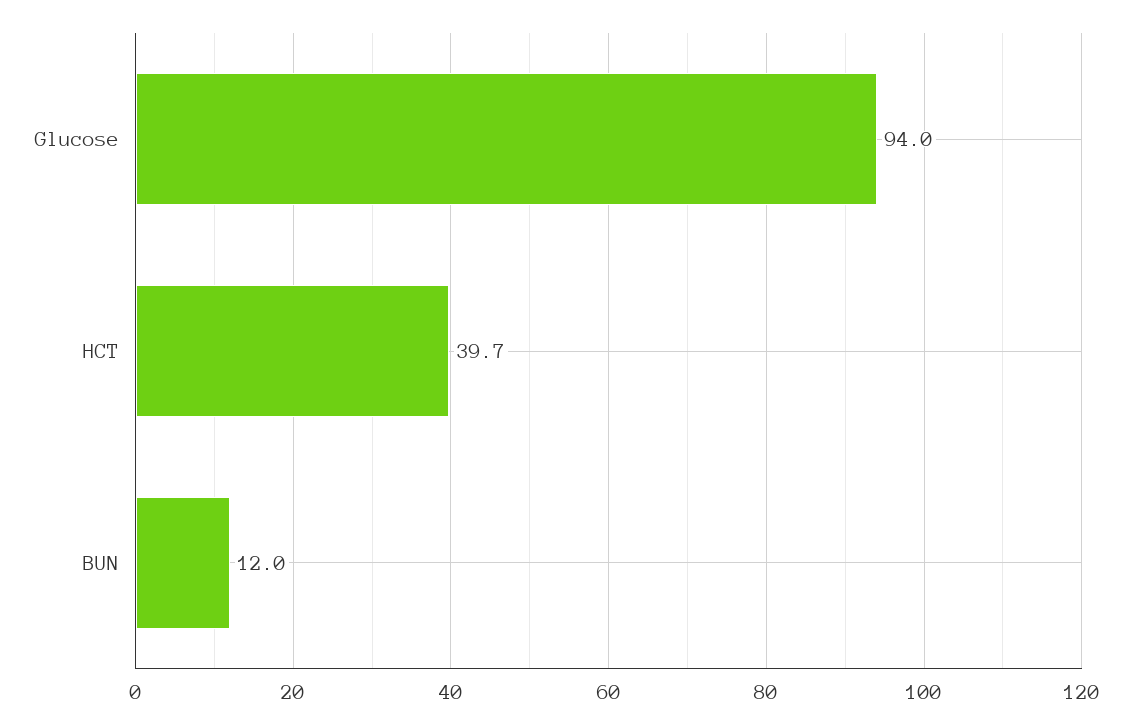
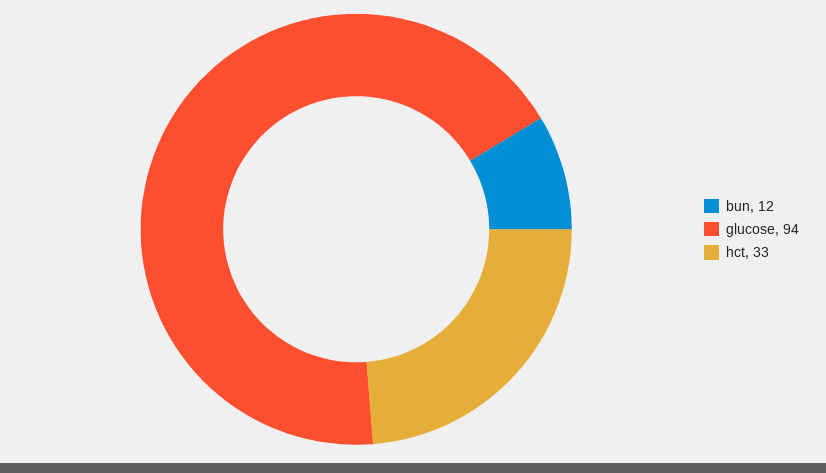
HCT: 39.7 -> 33

